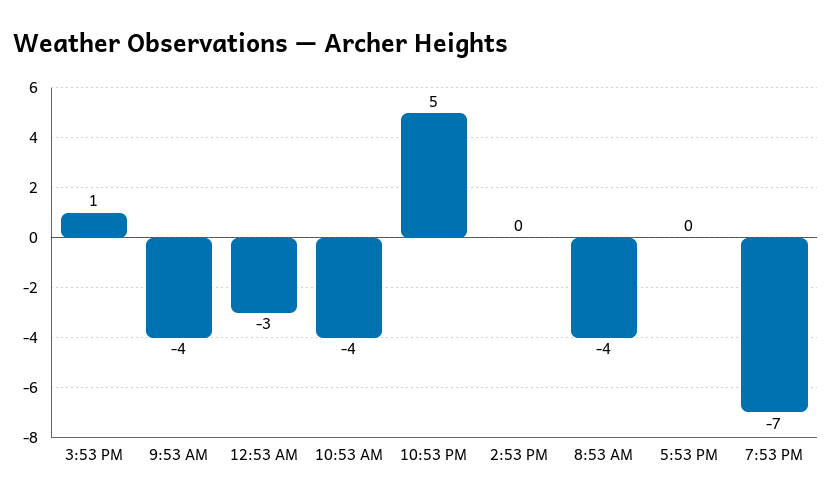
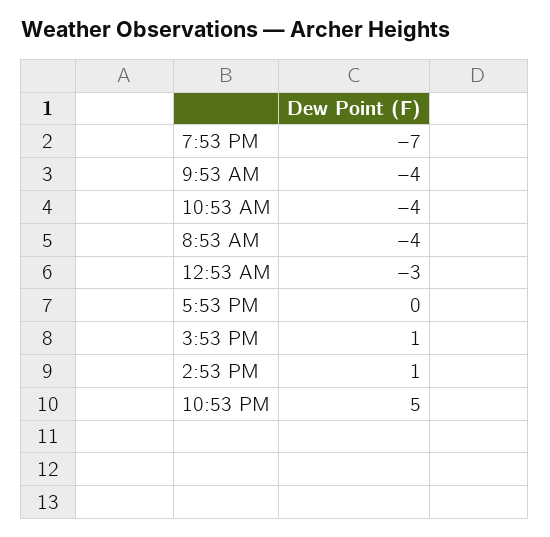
2:53 PM: 0 -> 1

